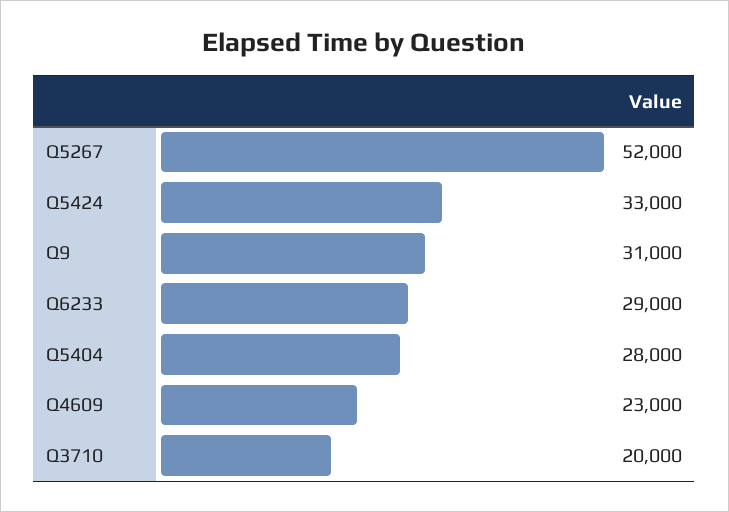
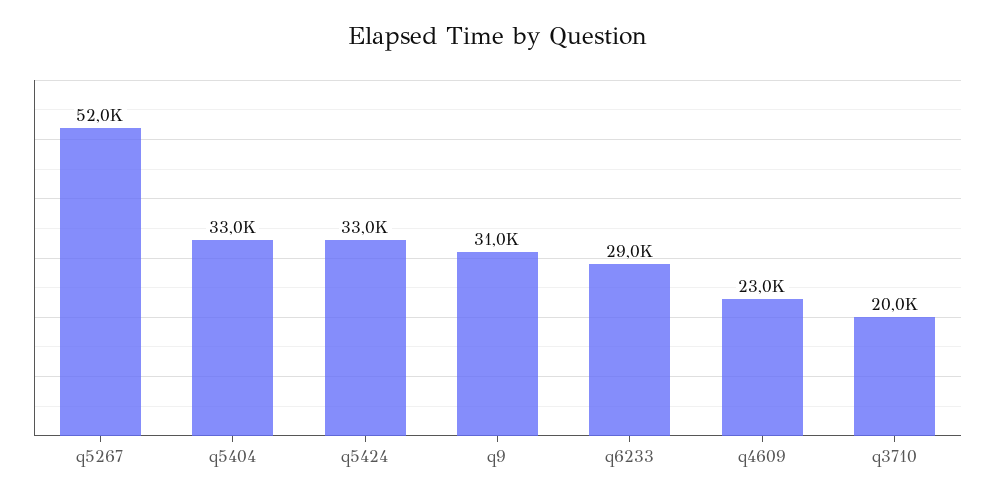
Q5404: 28000 -> 33000

